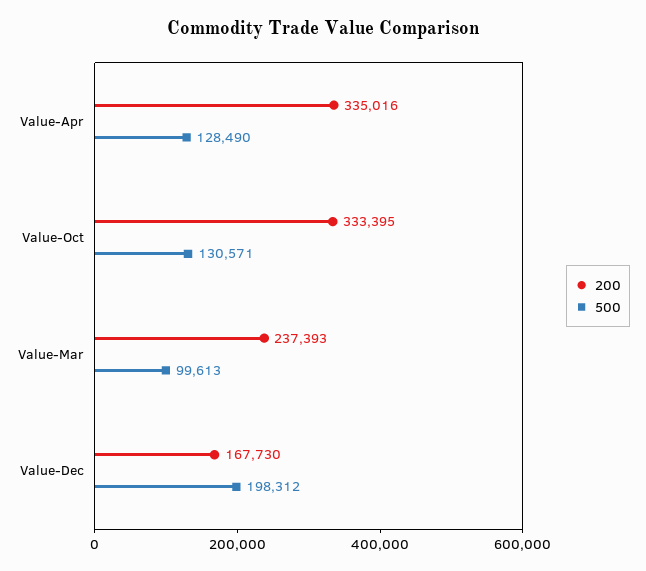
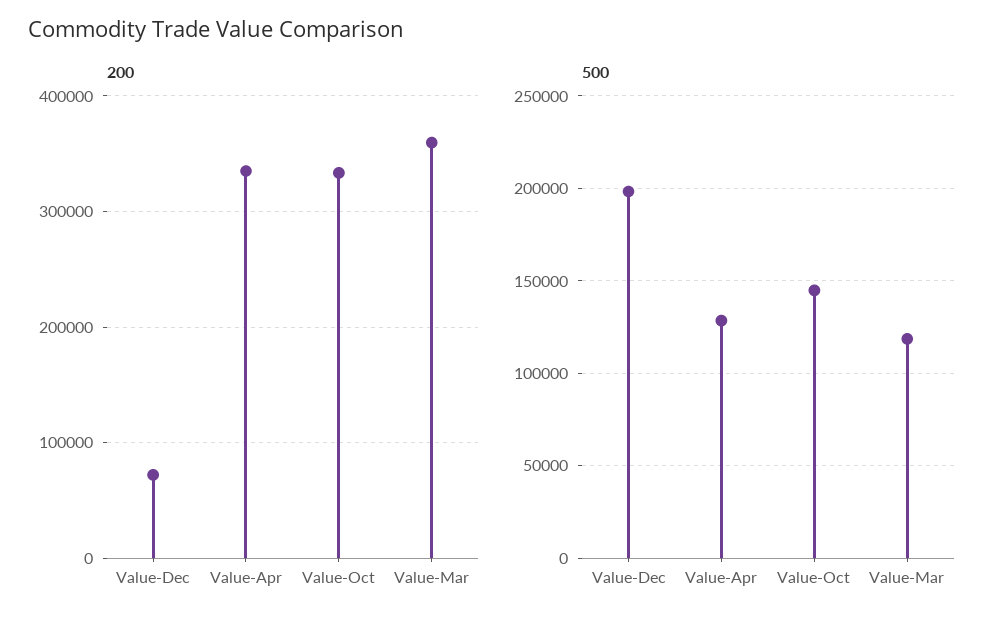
500, Value-Oct: 130571 -> 145000
200, Value-Mar: 237393 -> 360000
500, Value-Mar: 99613 -> 120000
200, Value-Dec: 167730 -> 70000

